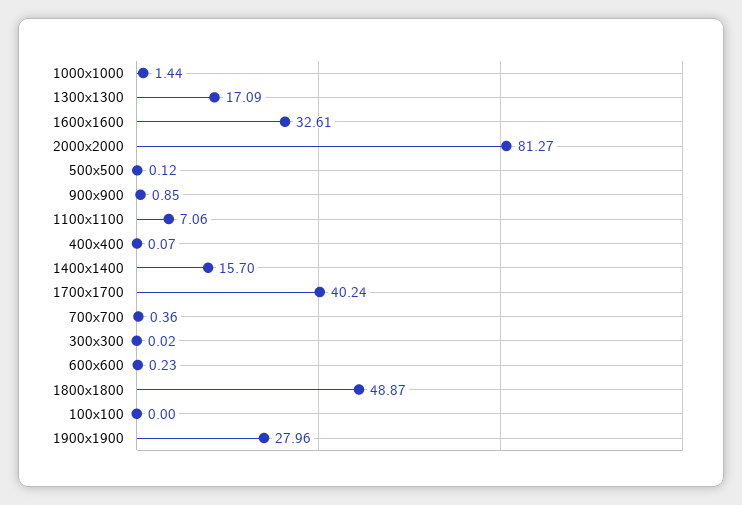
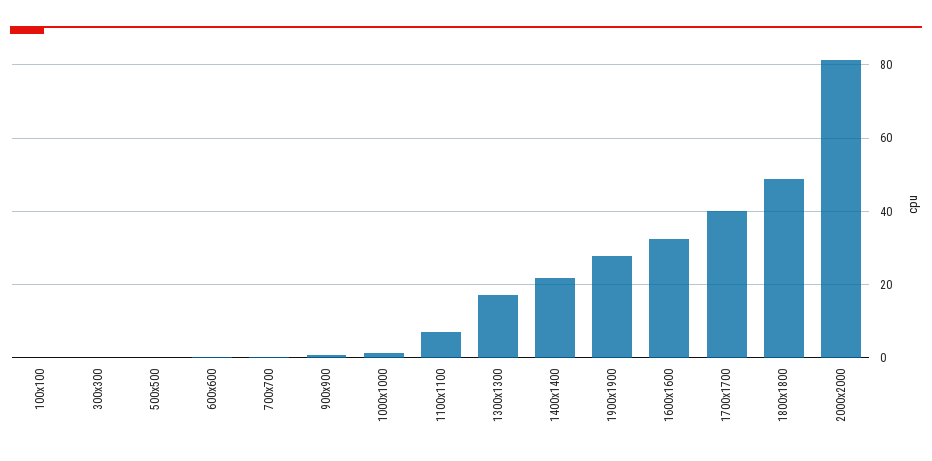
400x400: 0.07 -> none
1400x1400: 15.7 -> 22

